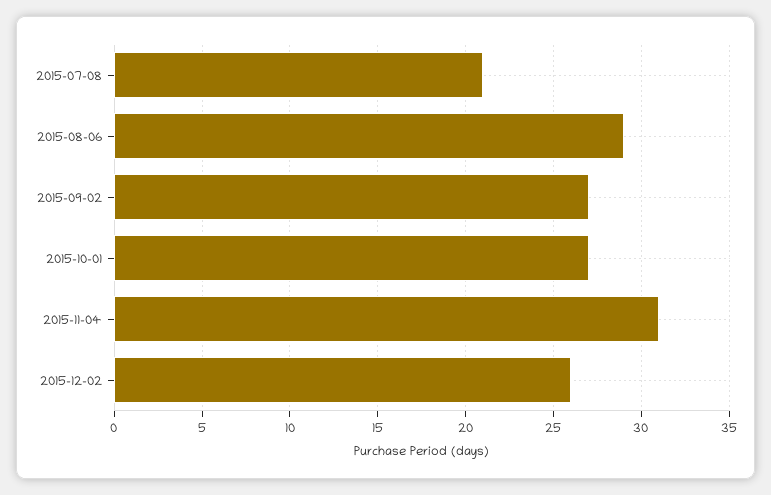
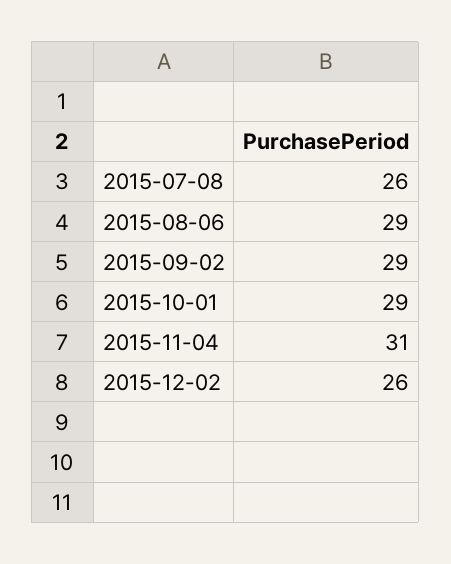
2015-07-08: 21 -> 26
2015-09-02: 27 -> 29
2015-10-01: 27 -> 29

